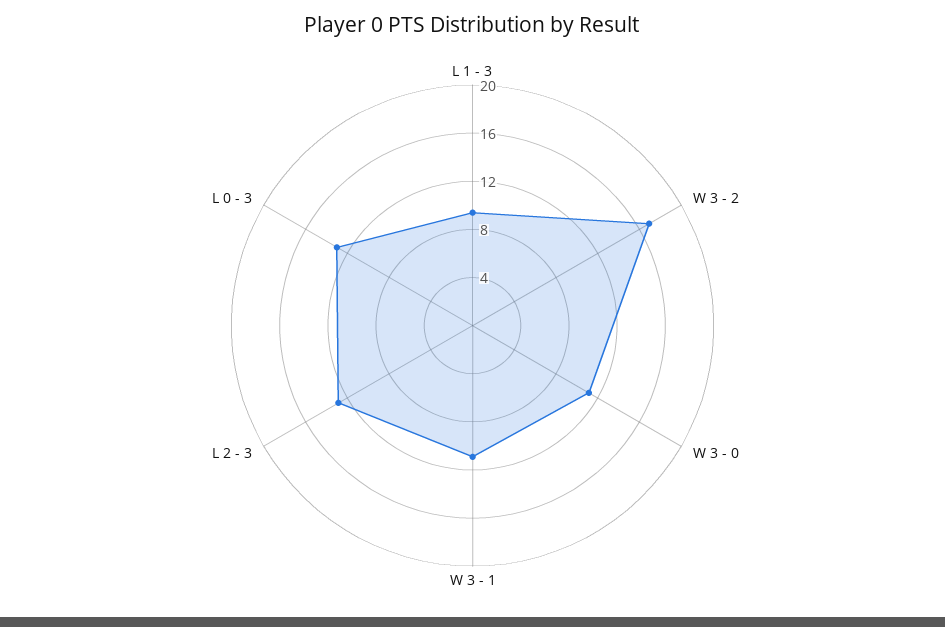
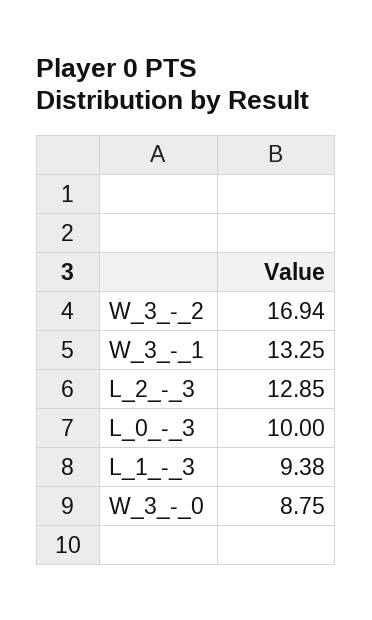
W 3 - 0: 11 -> 8.75
W 3 - 1: 11 -> 13.25
L 0 - 3: 13 -> 10

